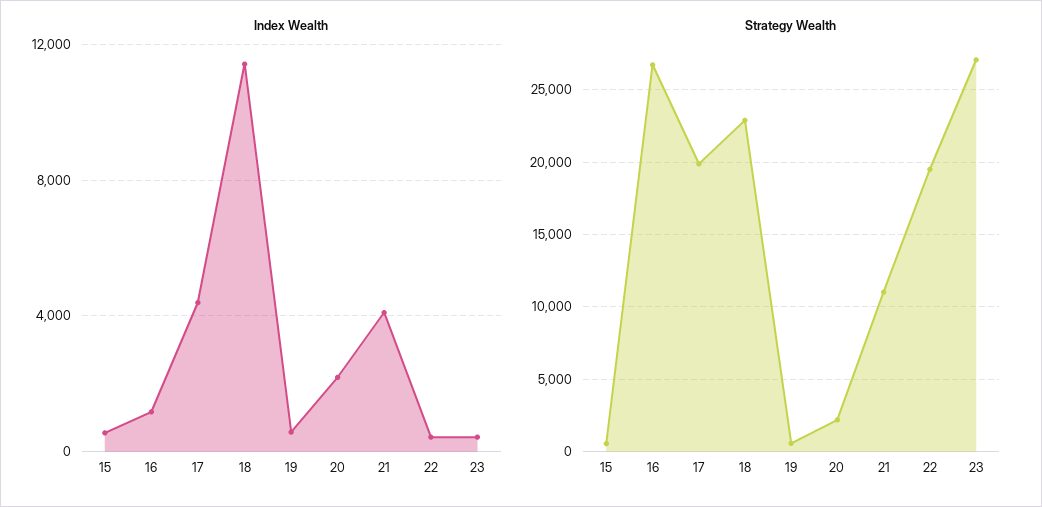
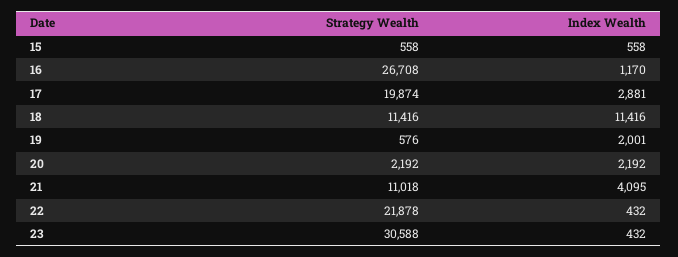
Index Wealth, 17: 4500 -> 2881
Index Wealth, 19: 500 -> 2001
Strategy Wealth, 18: 23000 -> 11416
Strategy Wealth, 22: 19500 -> 21878
Strategy Wealth, 23: 27000 -> 30588

